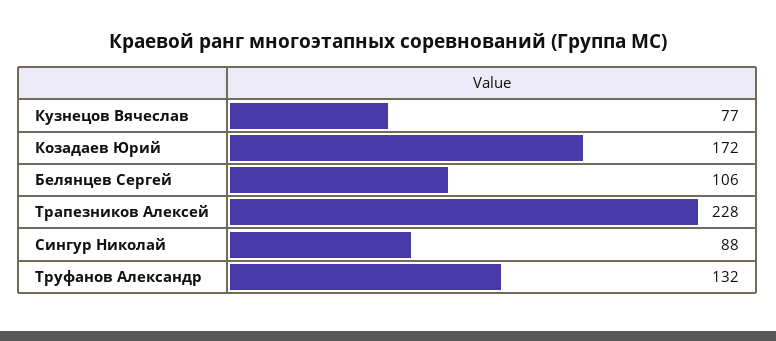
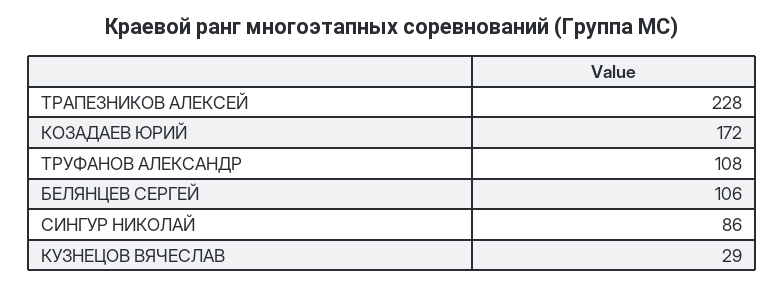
Кузнецов Вячеслав: 77 -> 29
Сингур Николай: 88 -> 86
Труфанов Александр: 132 -> 108

